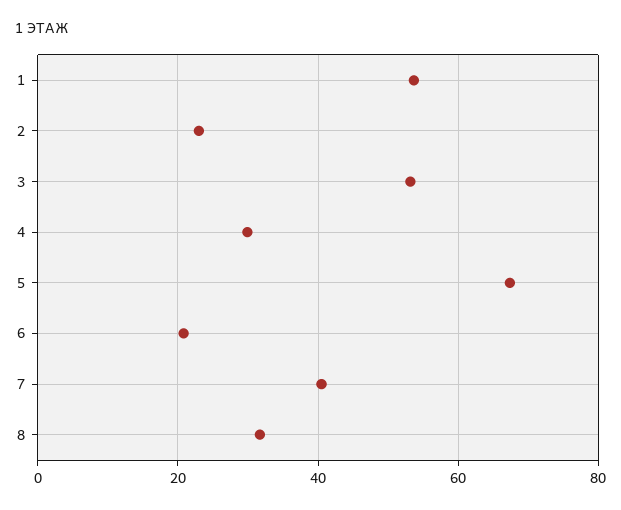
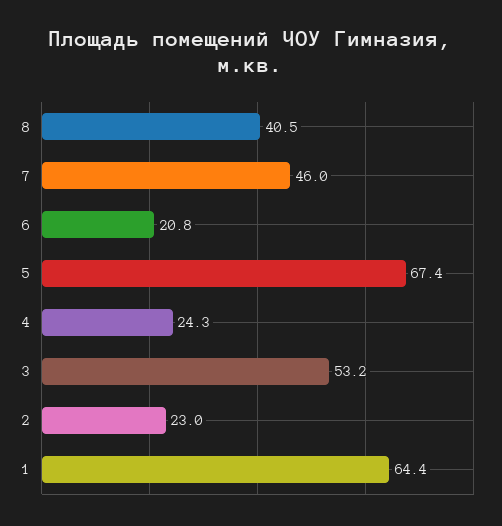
1: 54 -> 64.4
4: 30 -> 24.3
7: 40 -> 46
8: 32 -> 40.5

